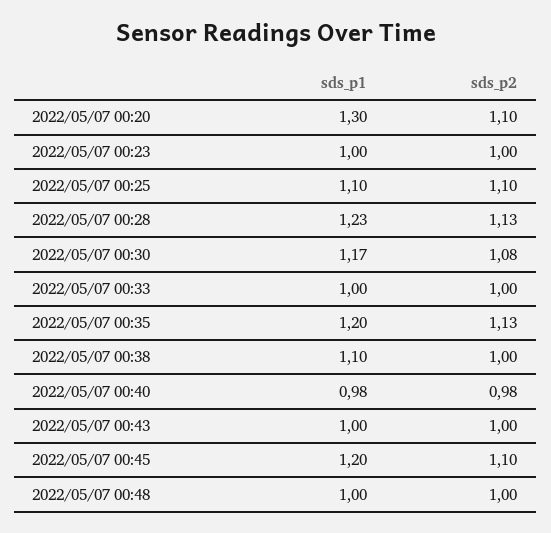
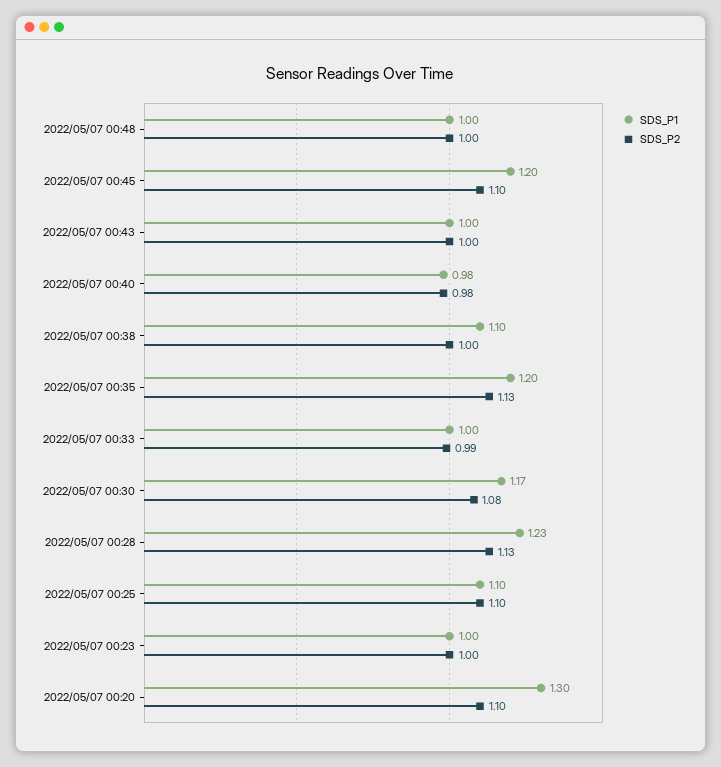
sds_p2, 2022/05/07 00:33: 1 -> 0.99

